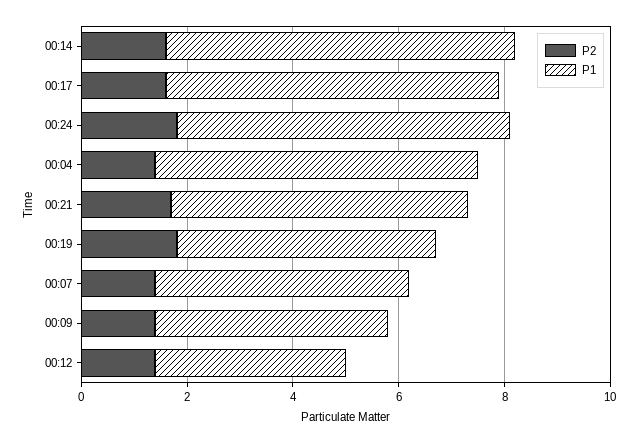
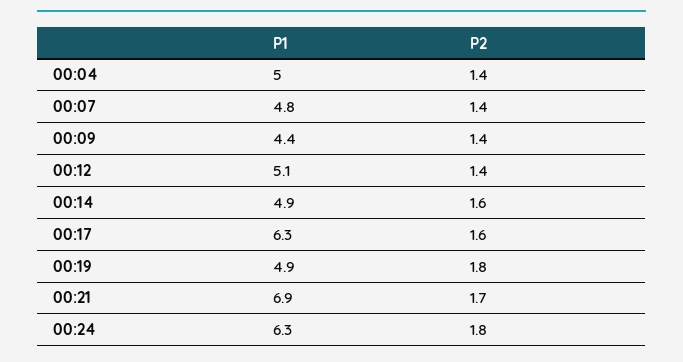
P1, 00:14: 6.5 -> 4.9
P1, 00:04: 6 -> 5
P1, 00:21: 5.5 -> 6.9
P1, 00:12: 3.5 -> 5.1

